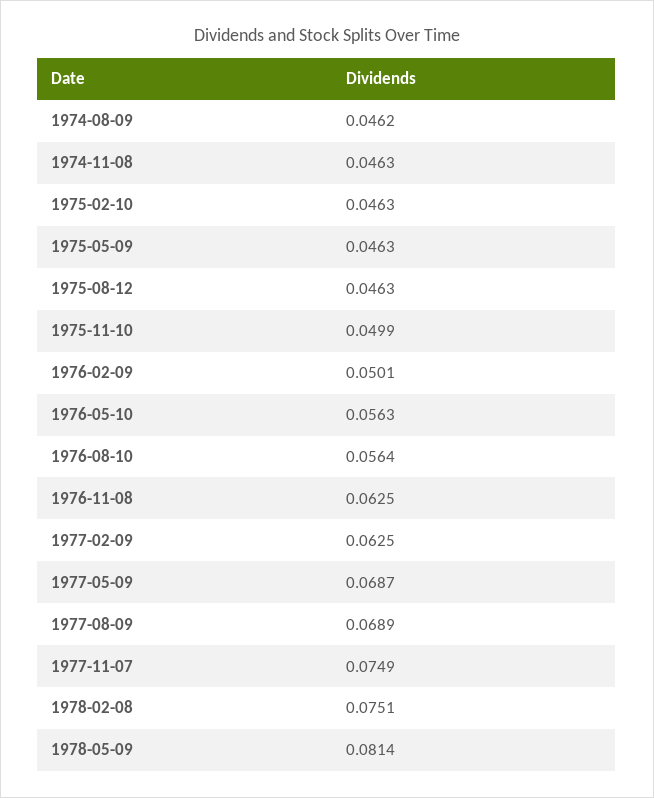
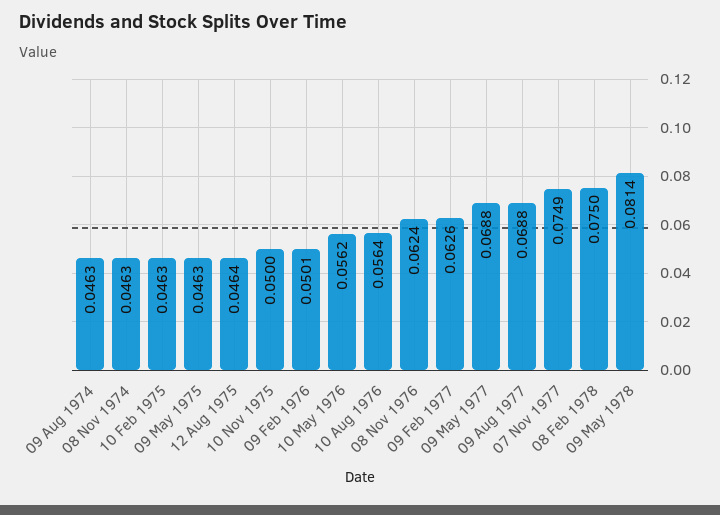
1974-08-09: 0.0462 -> 0.0463
1975-08-12: 0.0463 -> 0.0464
1975-11-10: 0.0499 -> 0.05
1976-05-10: 0.0563 -> 0.0562
1976-11-08: 0.0625 -> 0.0624
1977-02-09: 0.0625 -> 0.0626
1977-05-09: 0.0687 -> 0.0688
1977-08-09: 0.0689 -> 0.0688
1978-02-08: 0.0751 -> 0.075

